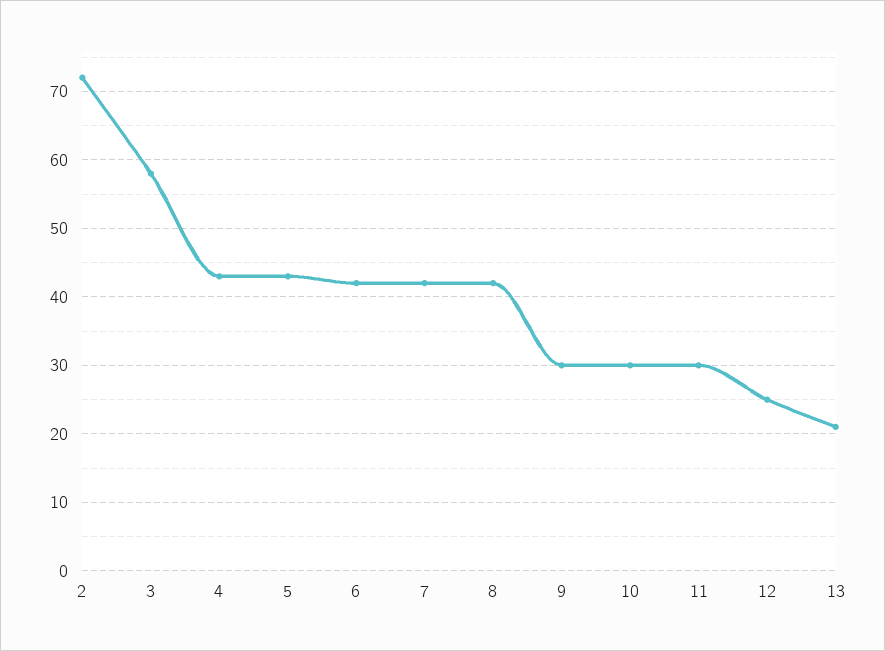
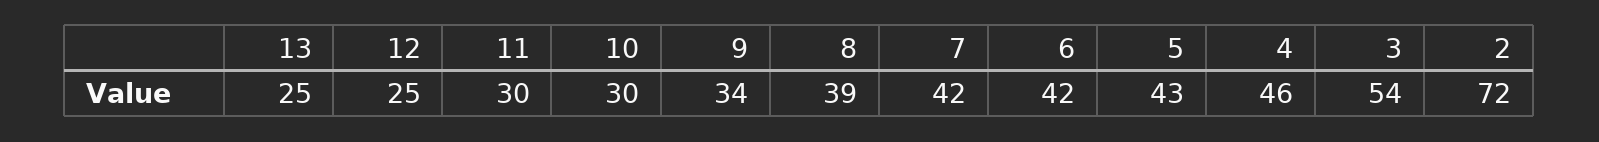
3: 58 -> 54
4: 43 -> 46
8: 42 -> 39
9: 30 -> 34
13: 21 -> 25

